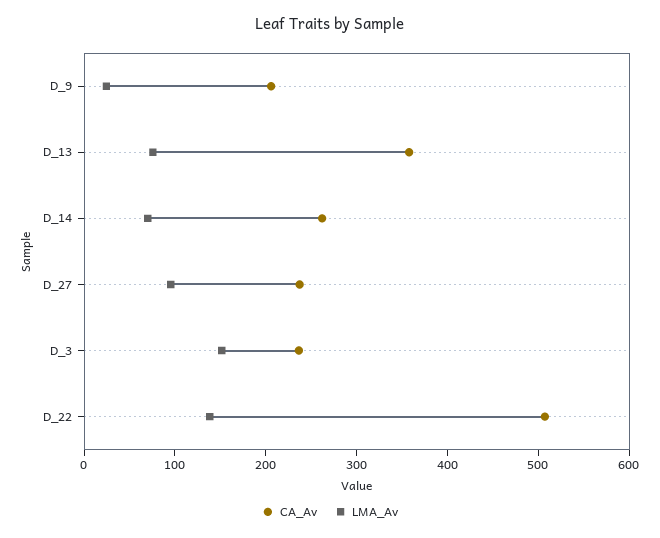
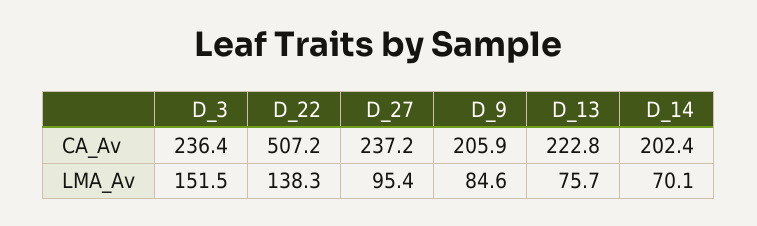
LMA_Av, D_9: 20 -> 84.6
CA_Av, D_13: 360 -> 222.8
CA_Av, D_14: 260 -> 202.4

